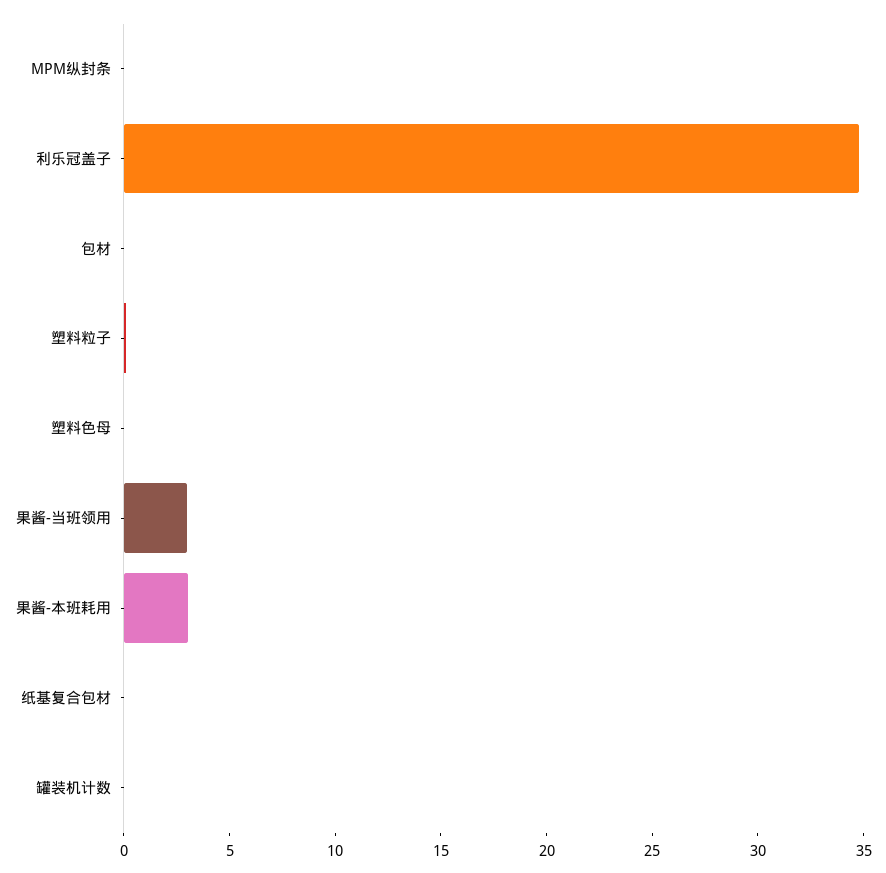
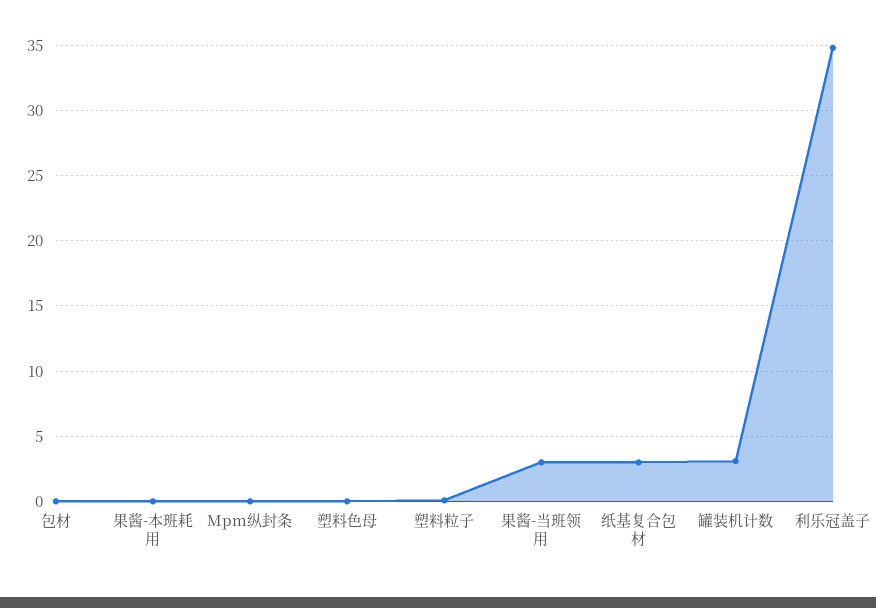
果酱-本班耗用: 3 -> 0
纸基复合包材: 0 -> 3
罐装机计数: 0 -> 3

